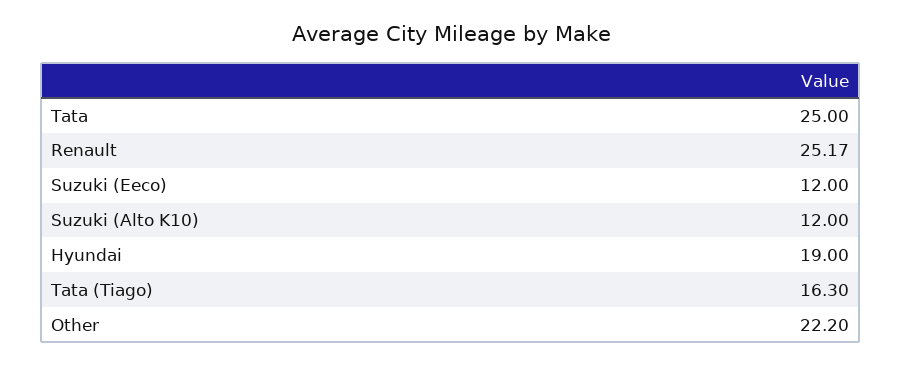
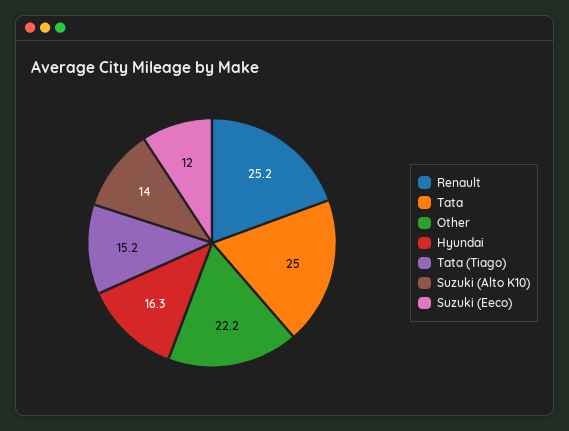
Suzuki (Alto K10): 12 -> 14
Hyundai: 19 -> 16.3
Tata (Tiago): 16.3 -> 15.2

